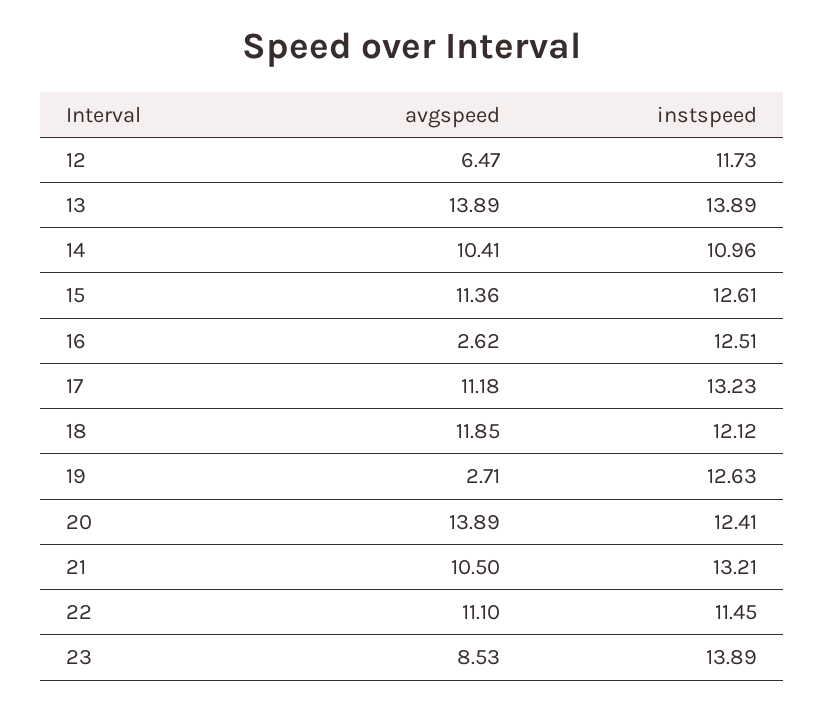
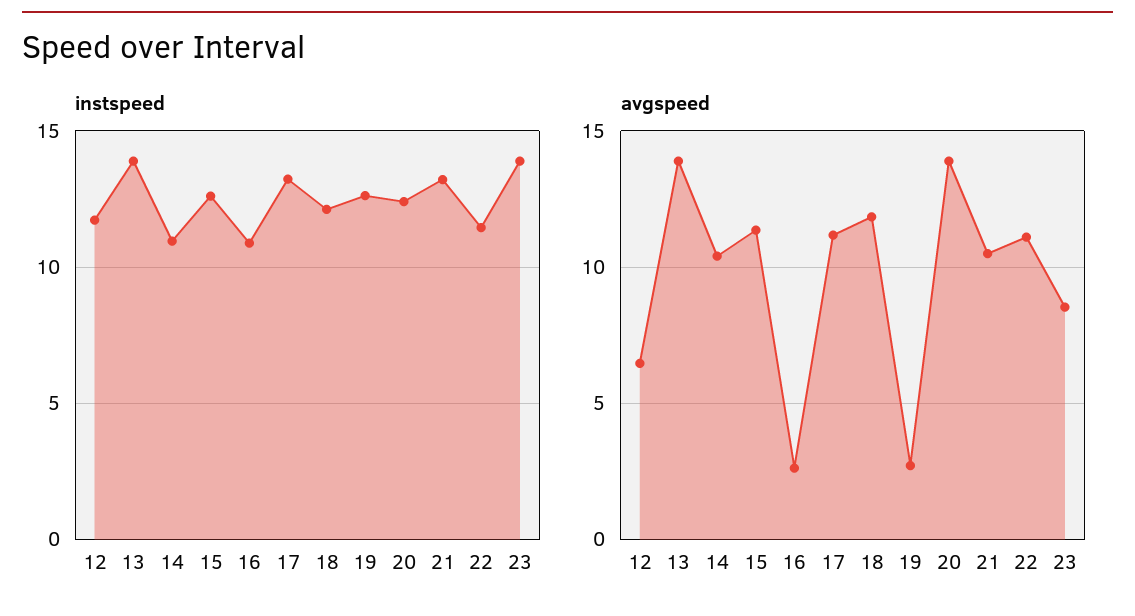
instspeed, 16: 12.51 -> 11

